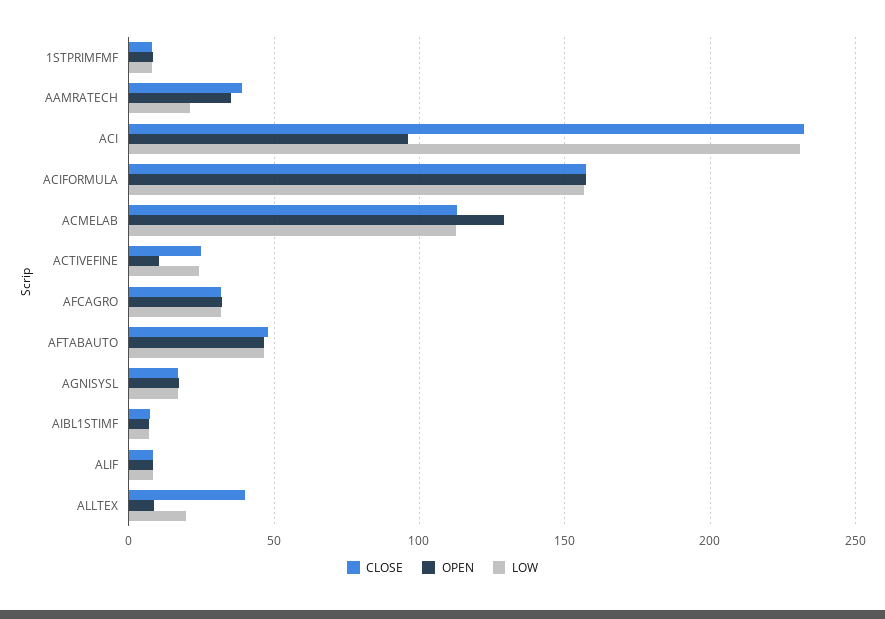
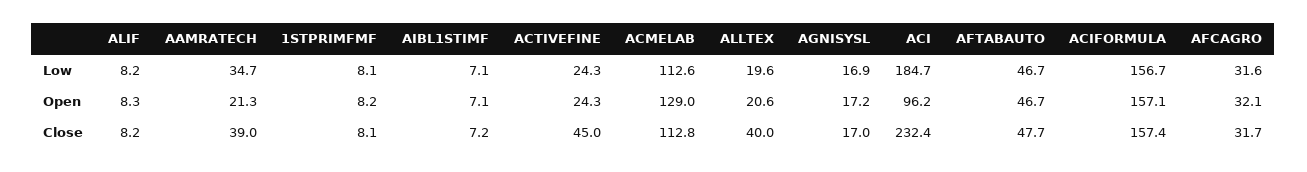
OPEN, AAMRATECH: 35 -> 21.3
LOW, AAMRATECH: 20 -> 34.7
LOW, ACI: 230 -> 184.7
CLOSE, ACTIVEFINE: 25 -> 45
OPEN, ACTIVEFINE: 10 -> 24.3
OPEN, ALLTEX: 10 -> 20.6

